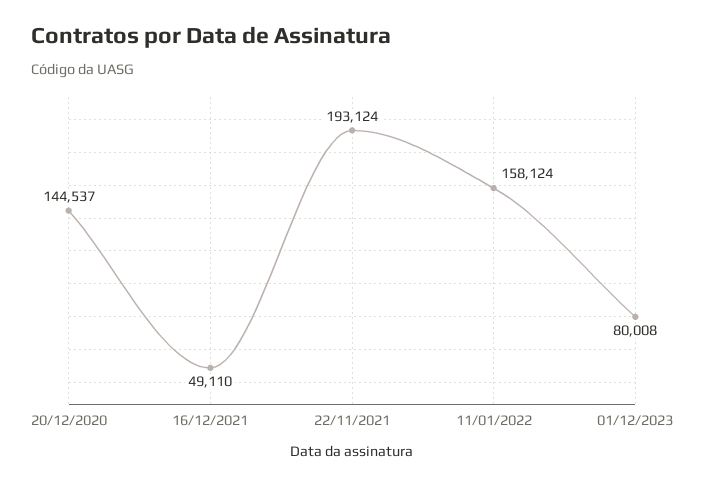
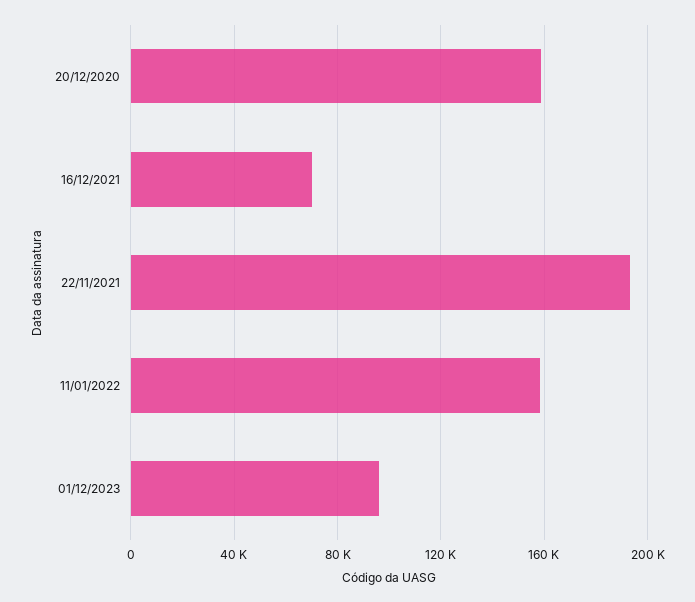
20/12/2020: 144537 -> 160000
16/12/2021: 49110 -> 70000
01/12/2023: 80008 -> 95000

